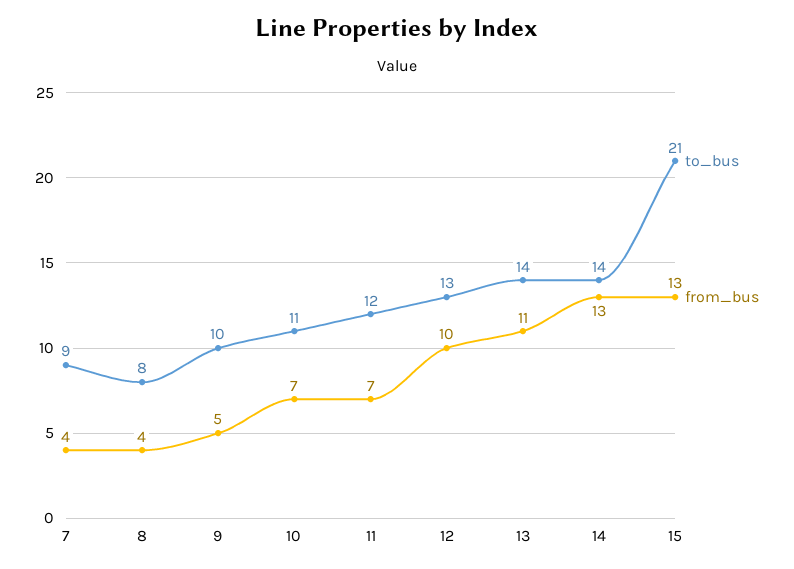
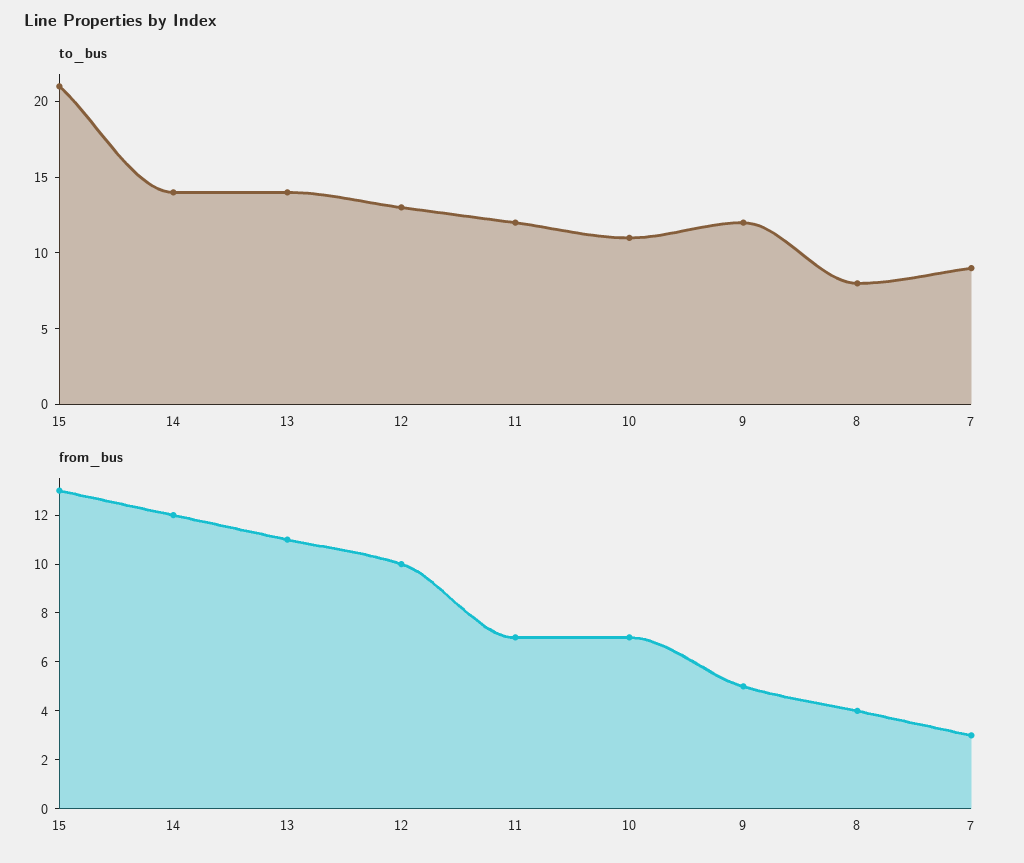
from_bus, 7: 4 -> 3
to_bus, 9: 10 -> 12
from_bus, 14: 13 -> 12

